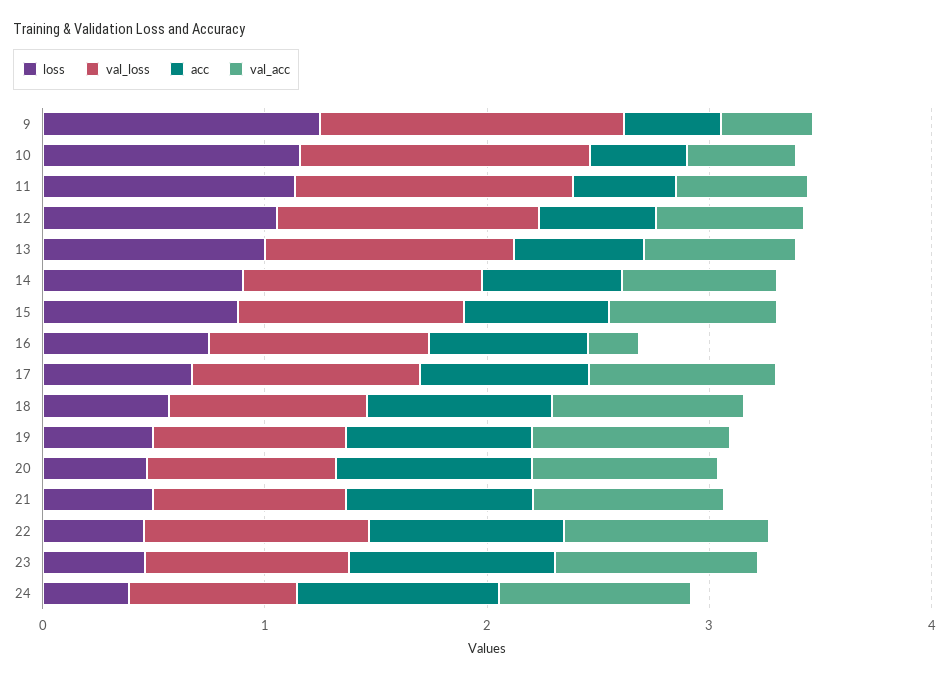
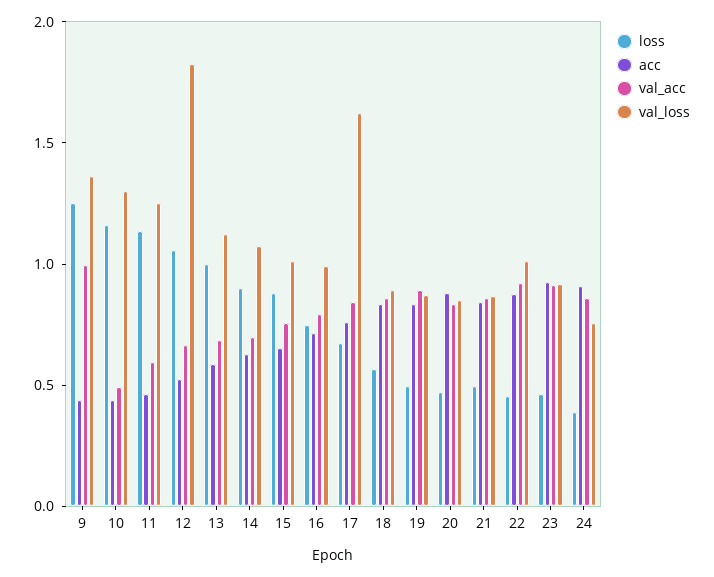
val_acc, 9: 0.4 -> 1
val_loss, 12: 1.2 -> 1.8
val_acc, 16: 0.2 -> 0.8
val_loss, 17: 1 -> 1.6

